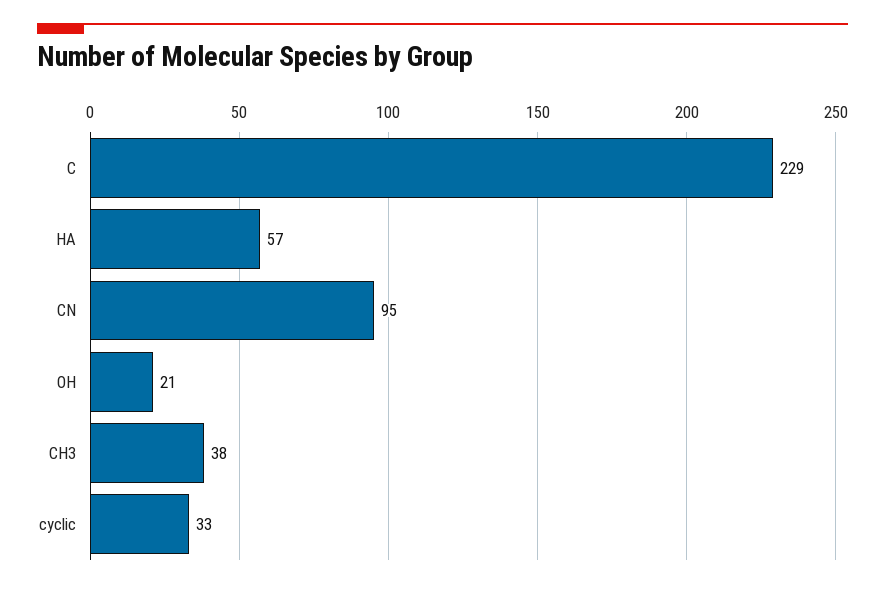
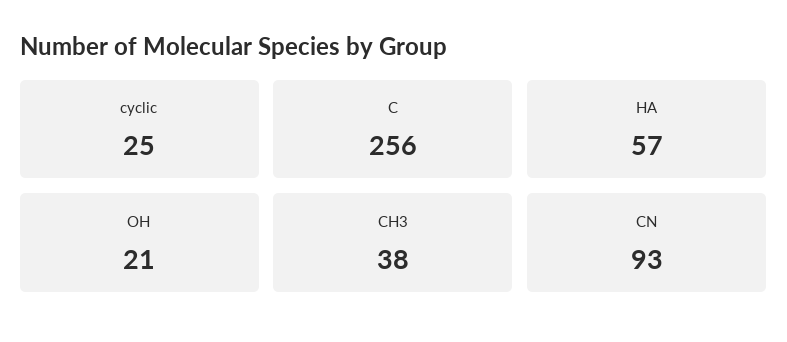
C: 229 -> 256
CN: 95 -> 93
cyclic: 33 -> 25

